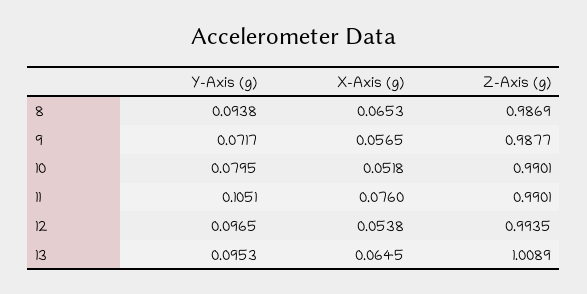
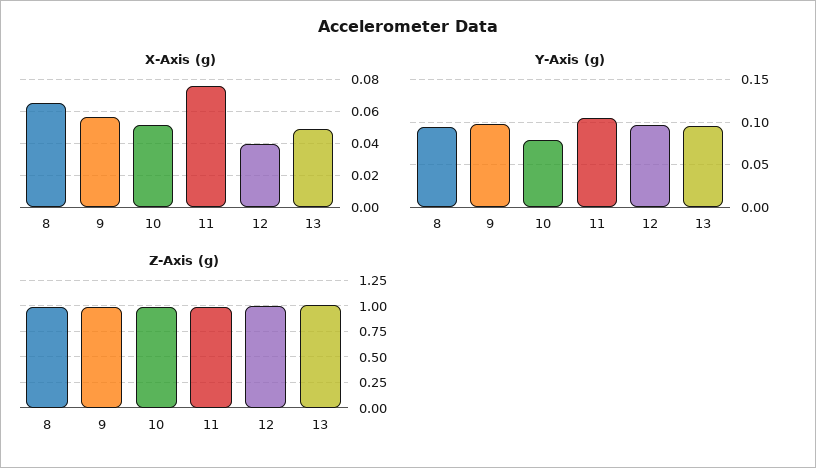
Y-Axis (g), 9: 0.0717 -> 0.1
X-Axis (g), 12: 0.0538 -> 0.04
X-Axis (g), 13: 0.0645 -> 0.05

